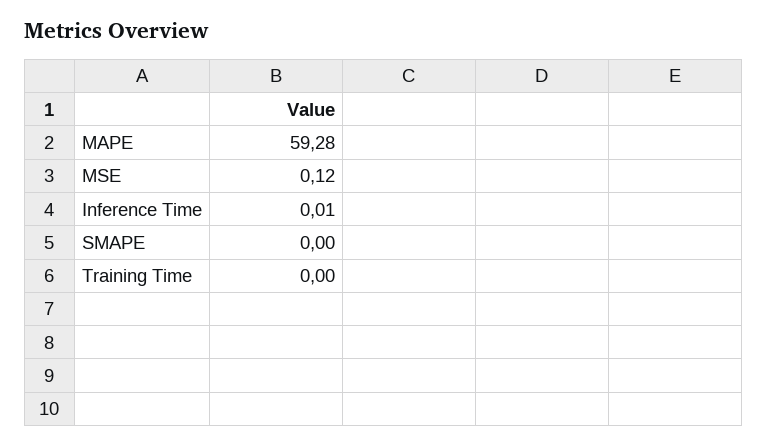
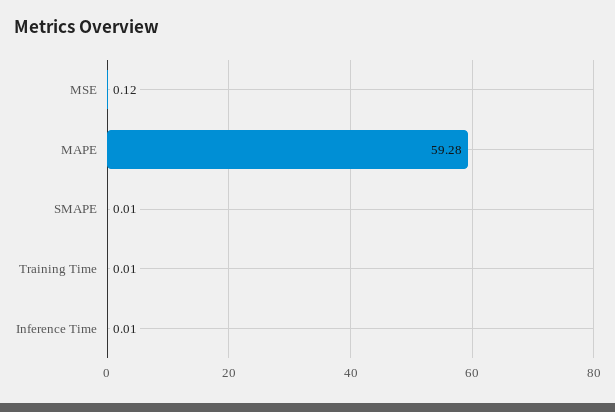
SMAPE: 0 -> 0.01
Training Time: 0 -> 0.01

